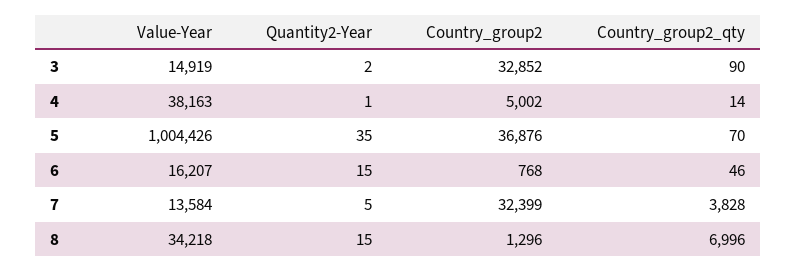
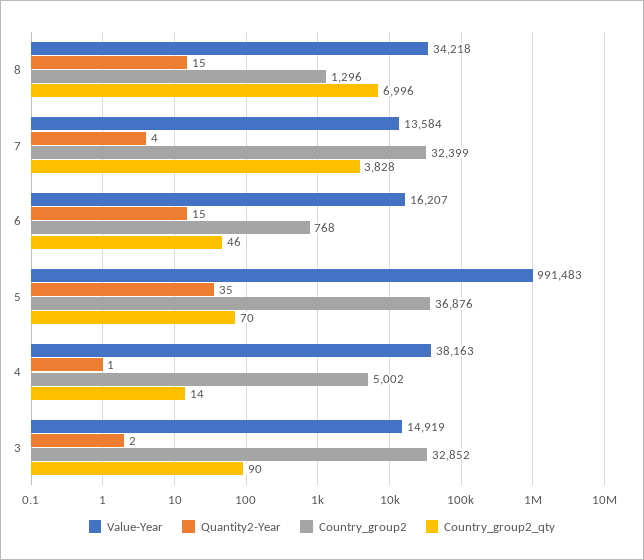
Value-Year, 5: 1004426 -> 991483
Quantity2-Year, 7: 5 -> 4

